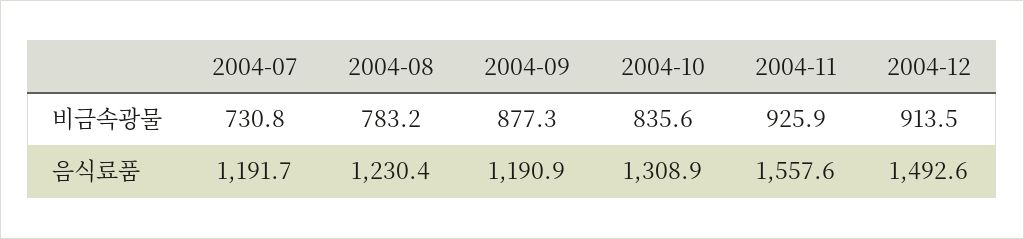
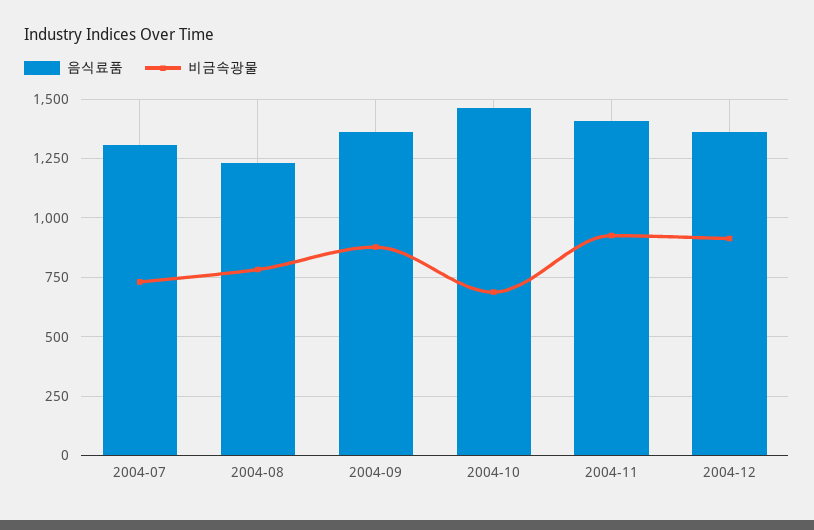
비금속광물, 2004-10: 835.6 -> 700
음식료품, 2004-07: 1191.7 -> 1300
음식료품, 2004-09: 1190.9 -> 1350
음식료품, 2004-10: 1308.9 -> 1450
음식료품, 2004-11: 1557.6 -> 1400
음식료품, 2004-12: 1492.6 -> 1350

